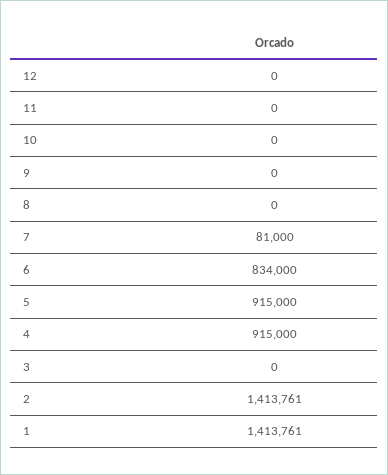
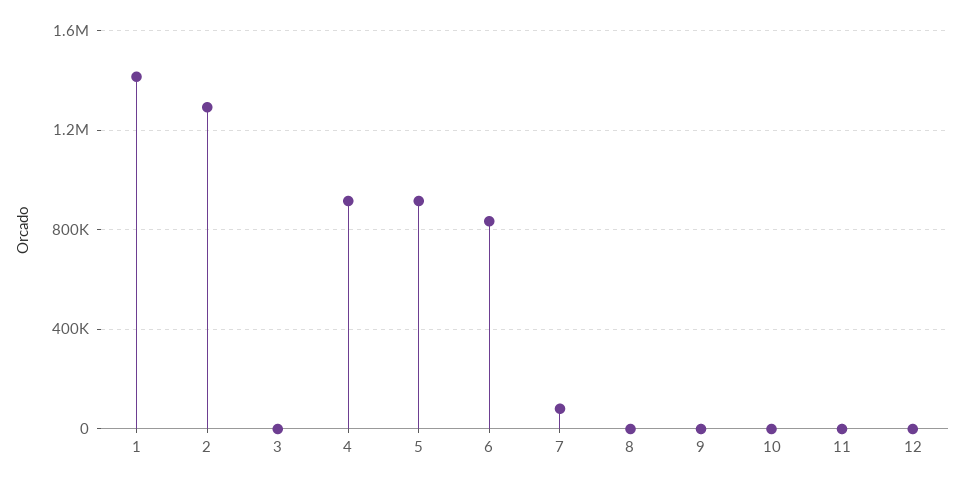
2: 1413761 -> 1300000

